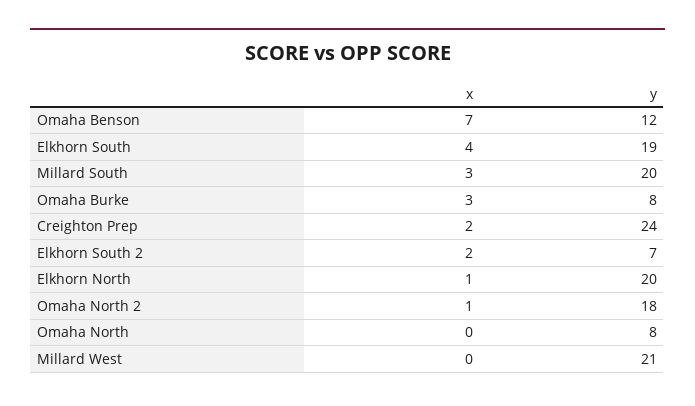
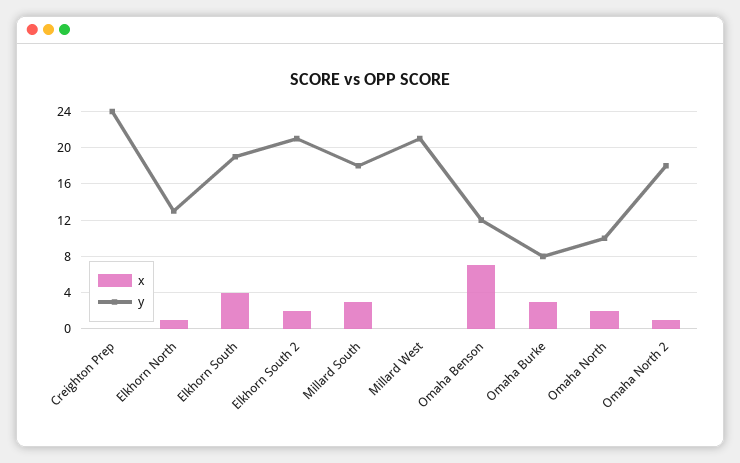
y, Millard South: 20 -> 18
x, Creighton Prep: 2 -> 0
y, Elkhorn South 2: 7 -> 21
y, Elkhorn North: 20 -> 13
x, Omaha North: 0 -> 2
y, Omaha North: 8 -> 10

